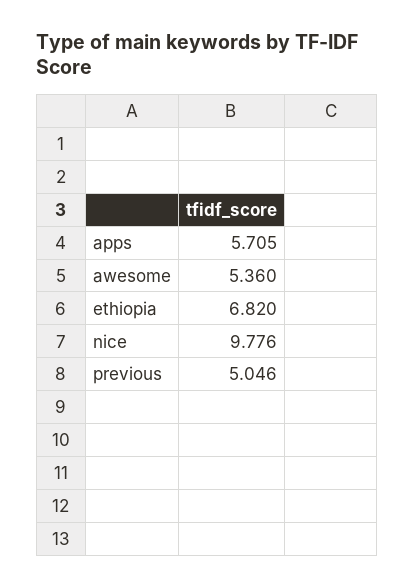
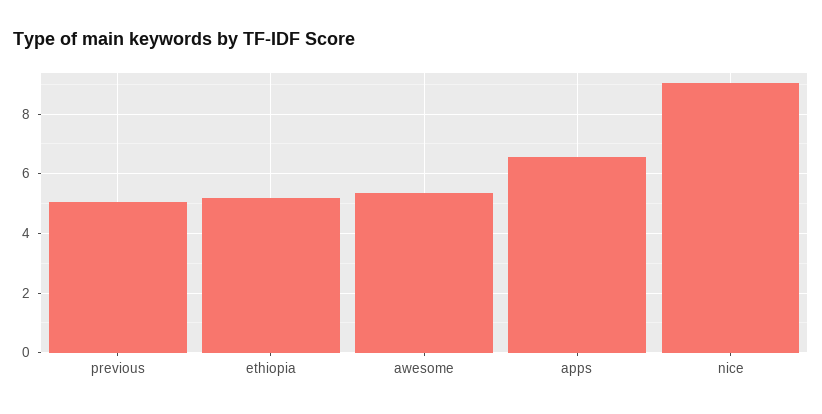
apps: 5.705 -> 6.5
ethiopia: 6.82 -> 5.25
nice: 9.776 -> 9

